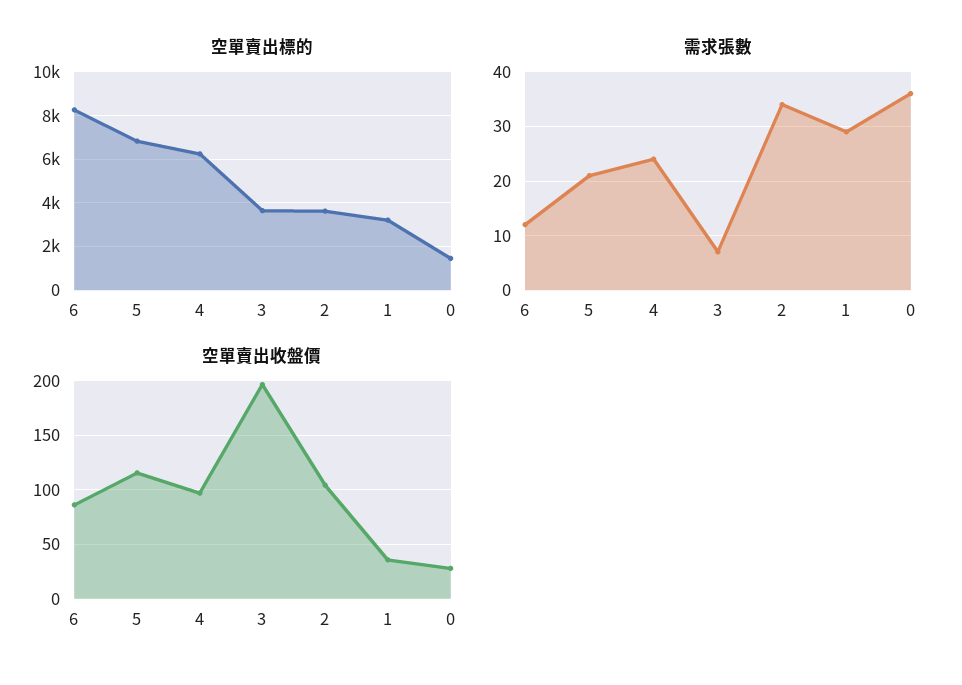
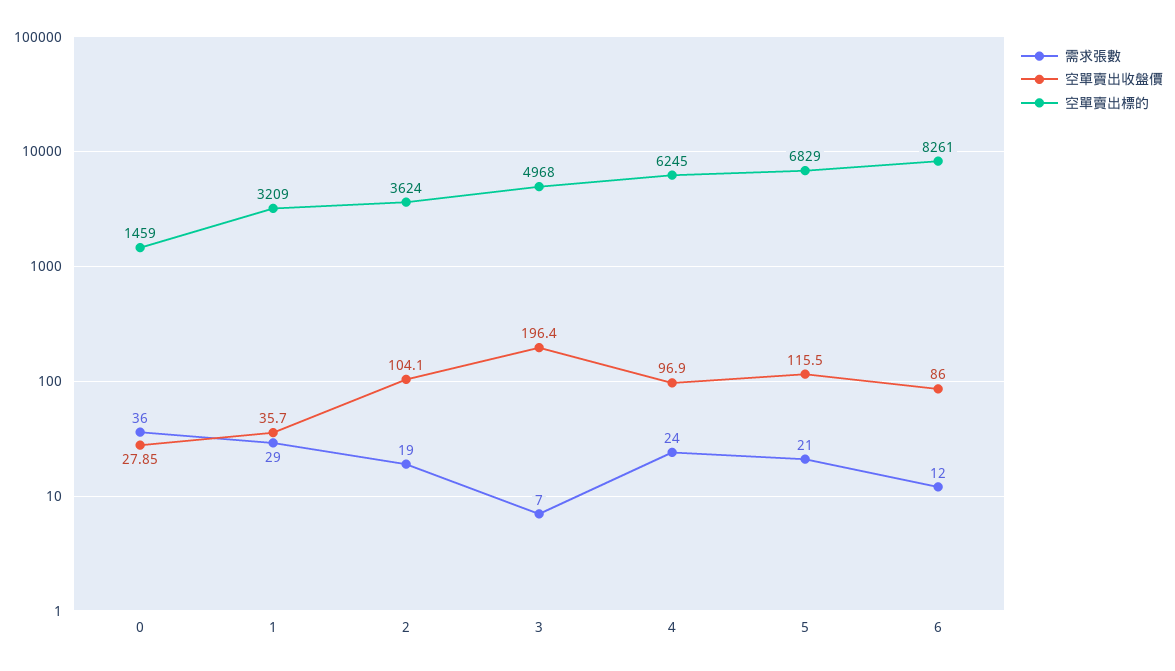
空單賣出標的, 3: 3500 -> 4968
需求張數, 2: 35 -> 19

